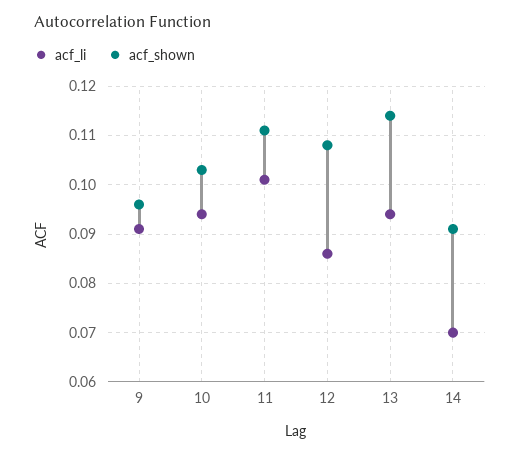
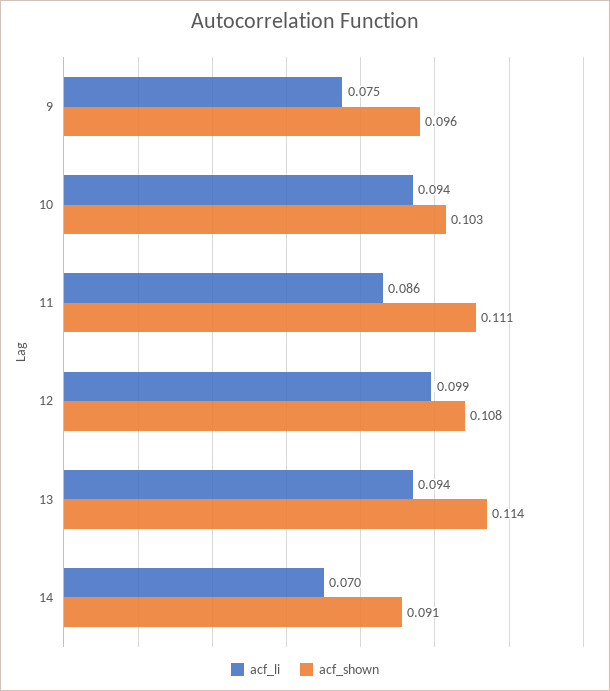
acf_li, 9: 0.09 -> 0.075
acf_li, 11: 0.1 -> 0.086
acf_li, 12: 0.085 -> 0.099

